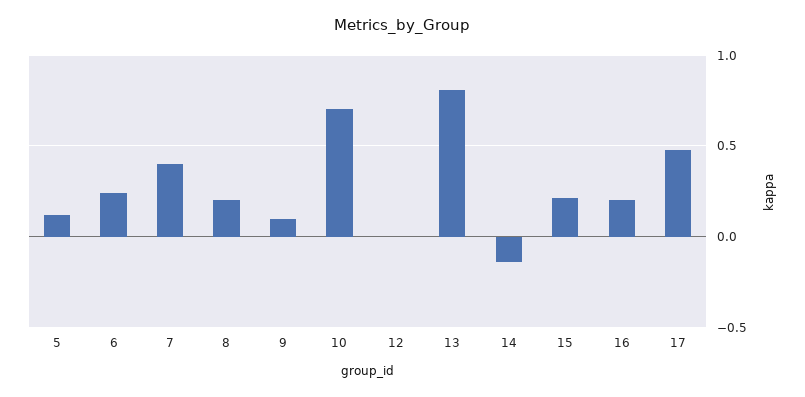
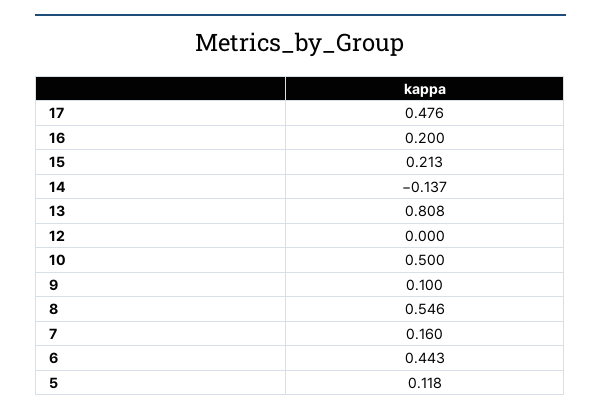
6: 0.25 -> 0.443
7: 0.4 -> 0.16
8: 0.2 -> 0.546
10: 0.7 -> 0.5

